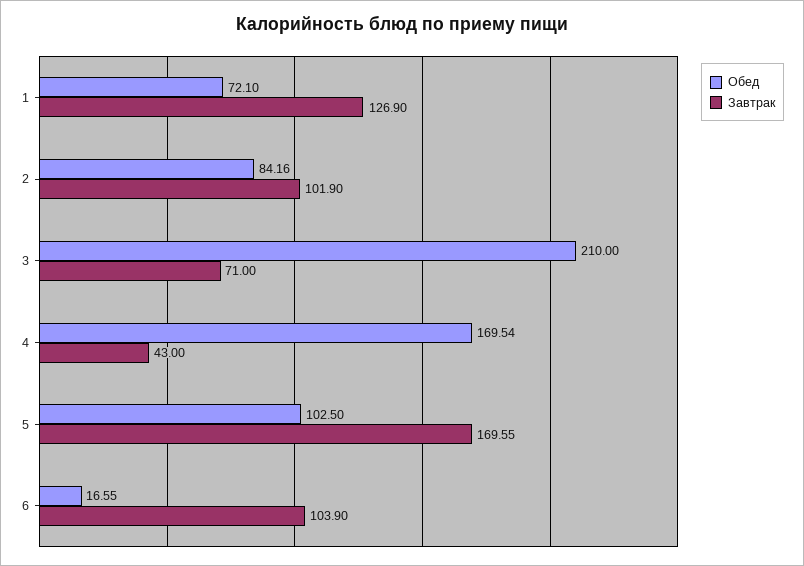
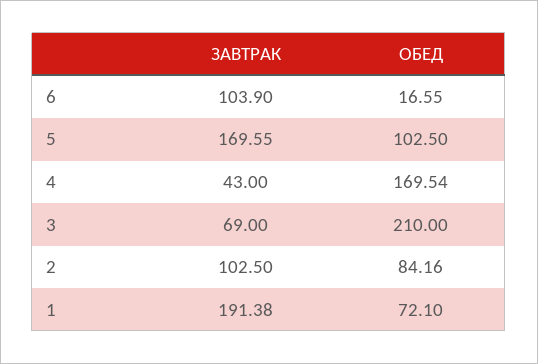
Завтрак, 1: 126.9 -> 191.38
Завтрак, 2: 101.9 -> 102.5
Завтрак, 3: 71 -> 69

